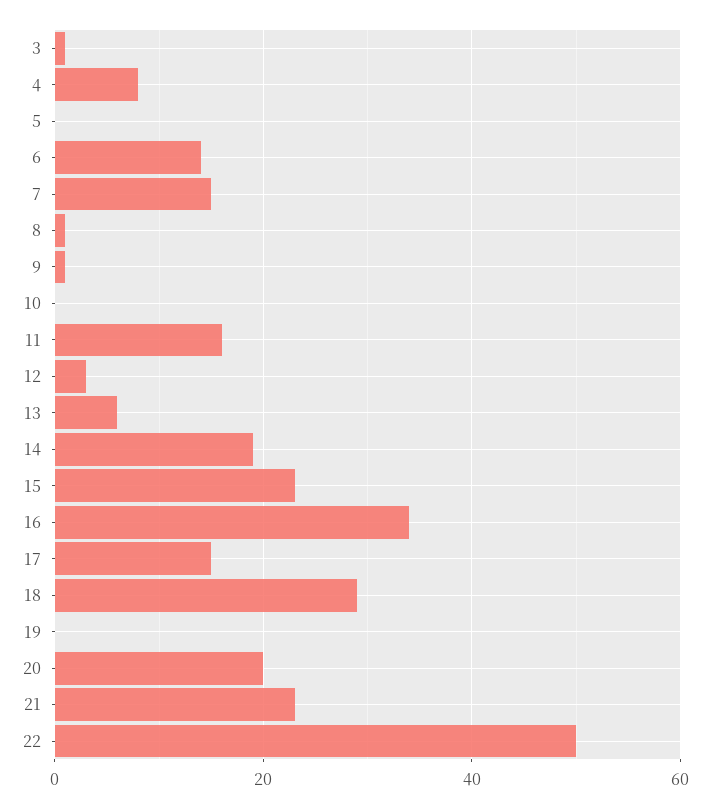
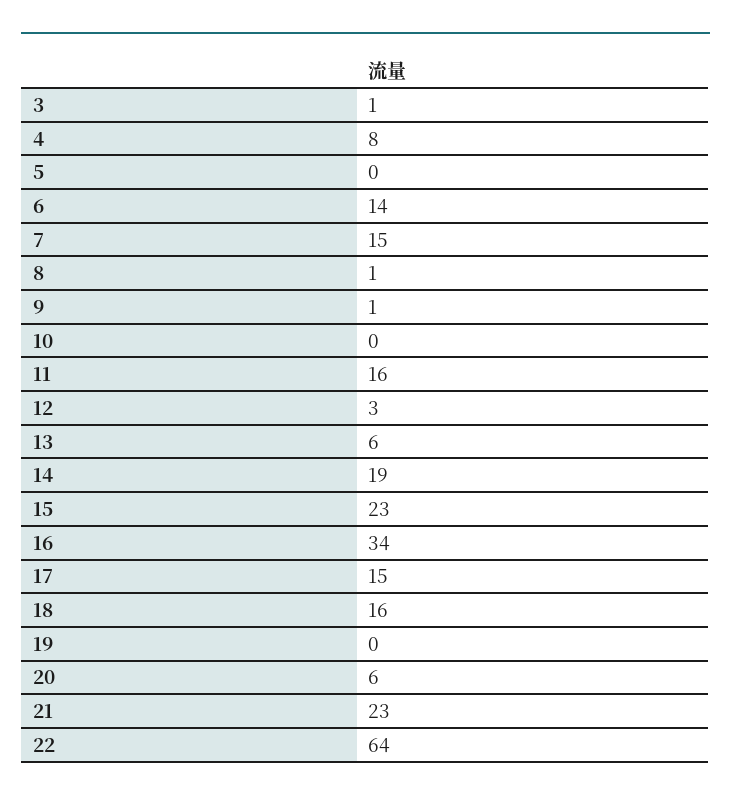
18: 30 -> 16
20: 20 -> 6
22: 50 -> 64

